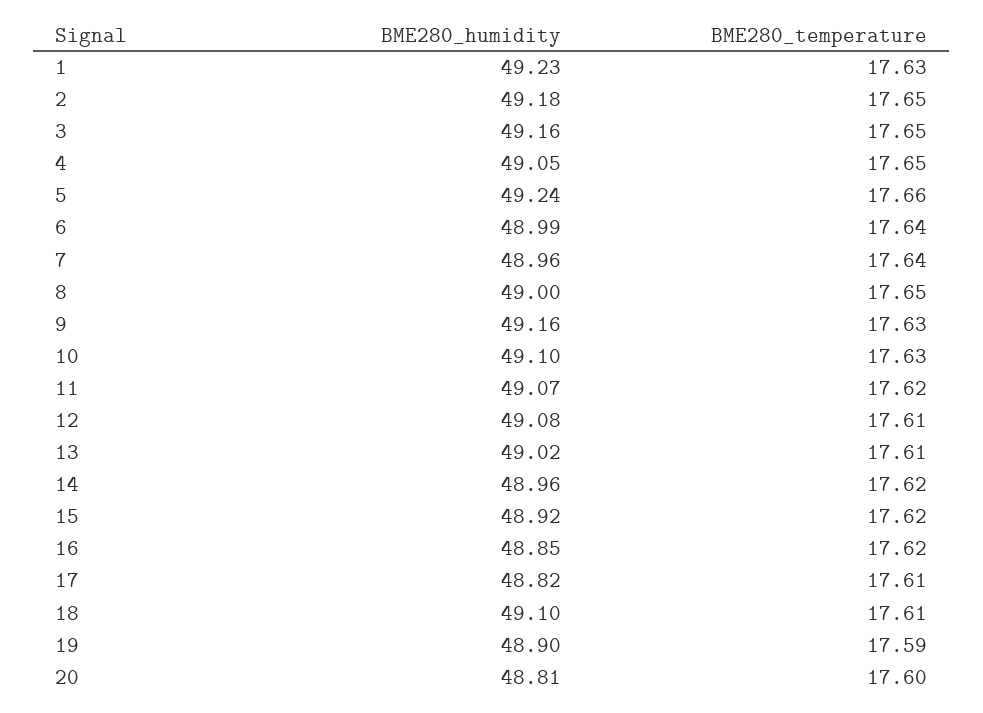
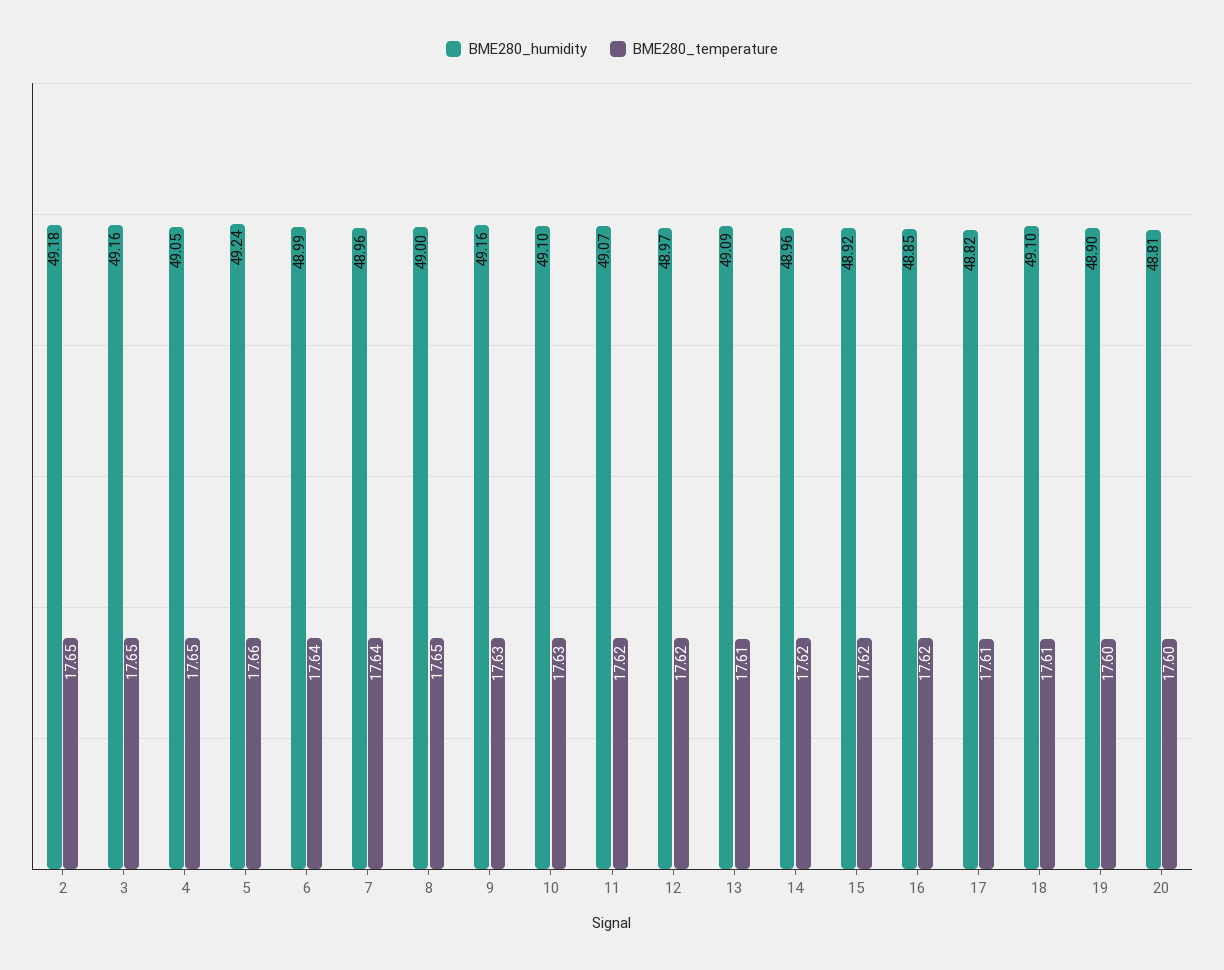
BME280_humidity, 1: 49.23 -> none
BME280_temperature, 1: 17.63 -> none
BME280_humidity, 12: 49.08 -> 48.97
BME280_temperature, 12: 17.61 -> 17.62
BME280_humidity, 13: 49.02 -> 49.09
BME280_temperature, 19: 17.59 -> 17.6

